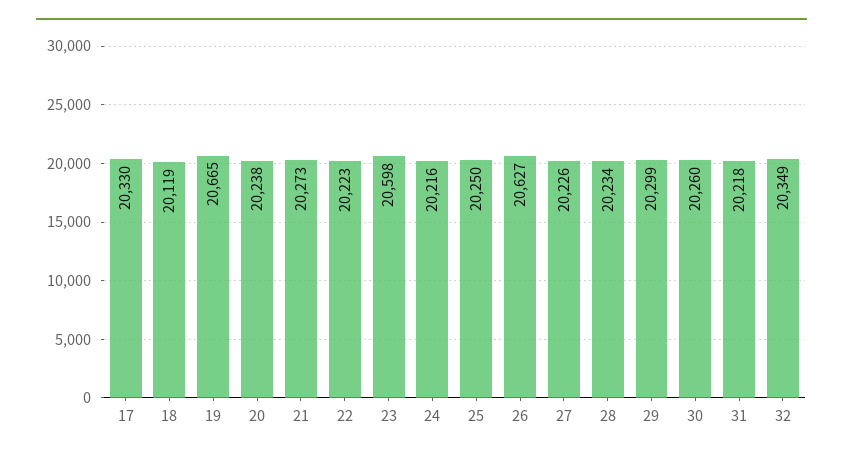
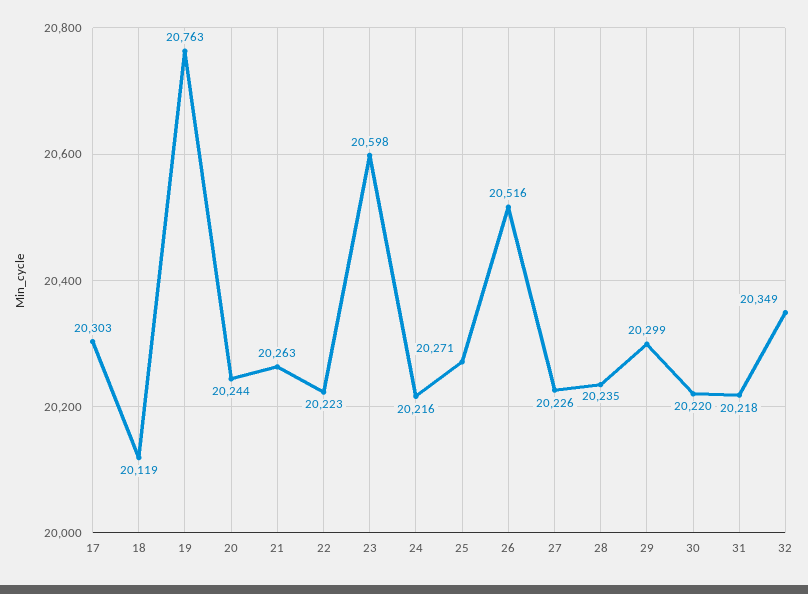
17: 20330 -> 20303
19: 20665 -> 20763
20: 20238 -> 20244
21: 20273 -> 20263
25: 20250 -> 20271
26: 20627 -> 20516
28: 20234 -> 20235
30: 20260 -> 20220

